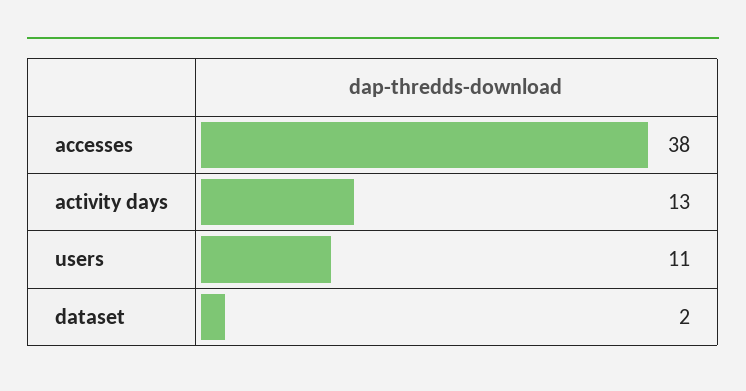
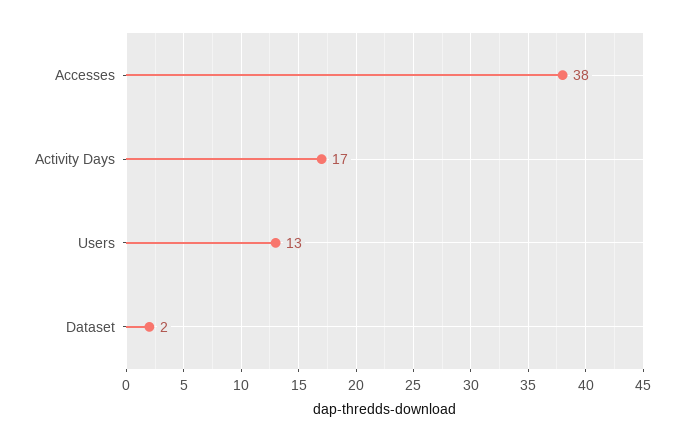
activity days: 13 -> 17
users: 11 -> 13

